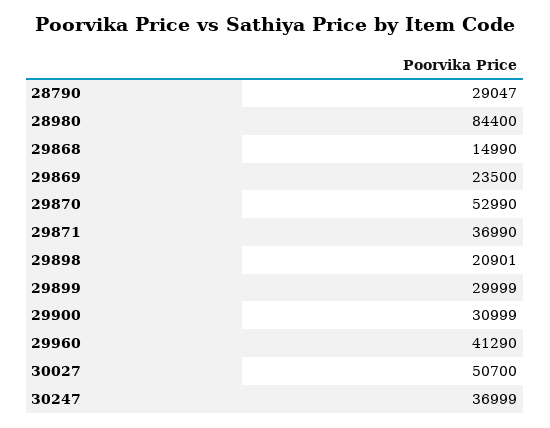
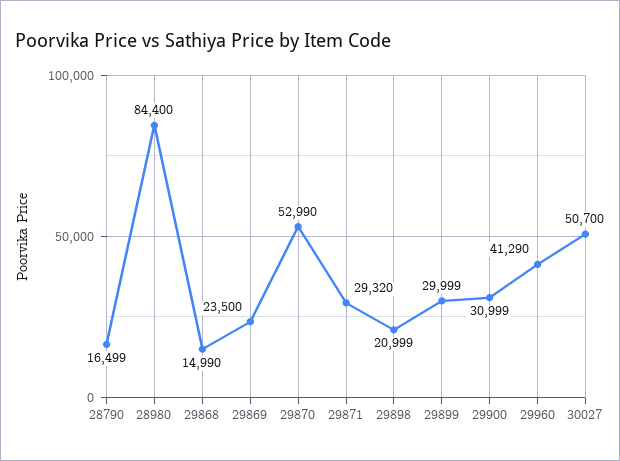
28790: 29047 -> 16499
29871: 36990 -> 29320
29898: 20901 -> 20999
30247: 36999 -> none

